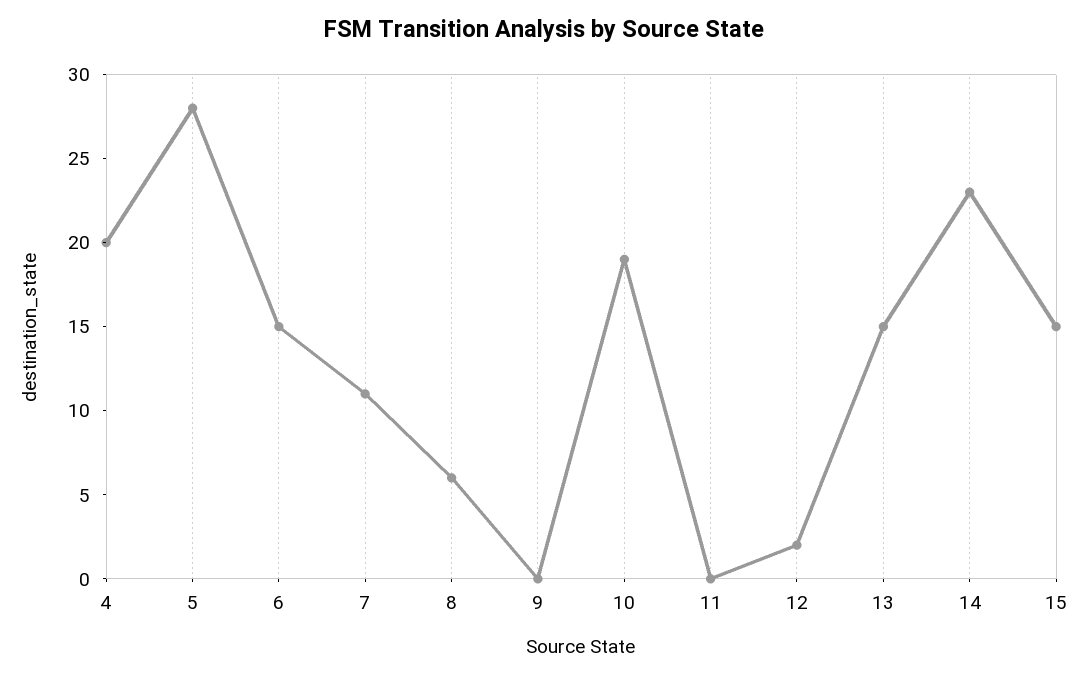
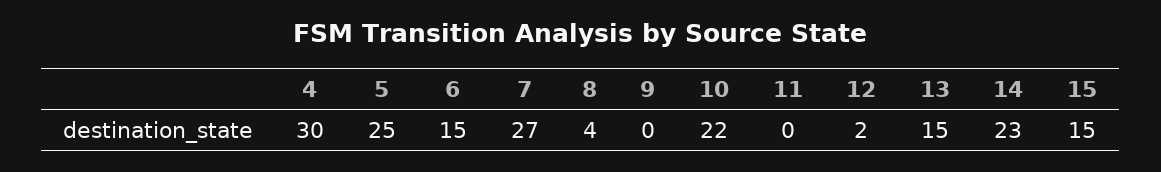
4: 20 -> 30
5: 28 -> 25
7: 11 -> 27
8: 6 -> 4
10: 19 -> 22

